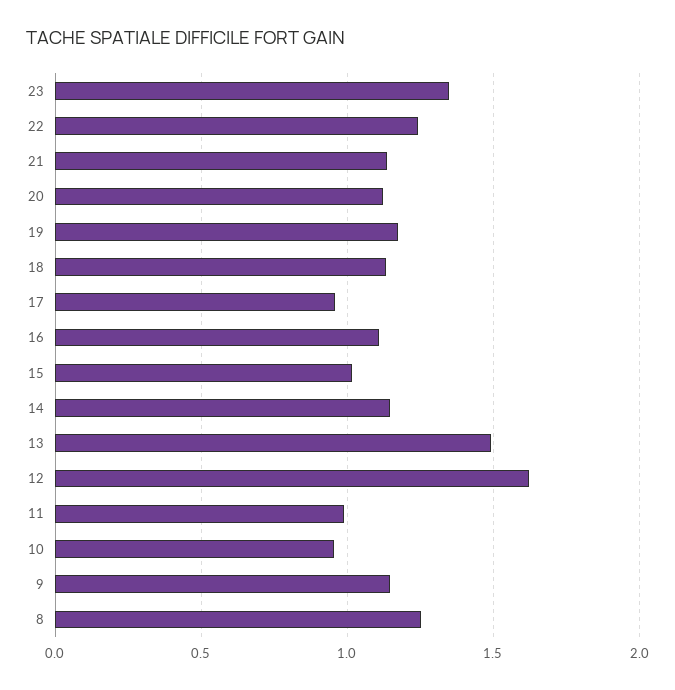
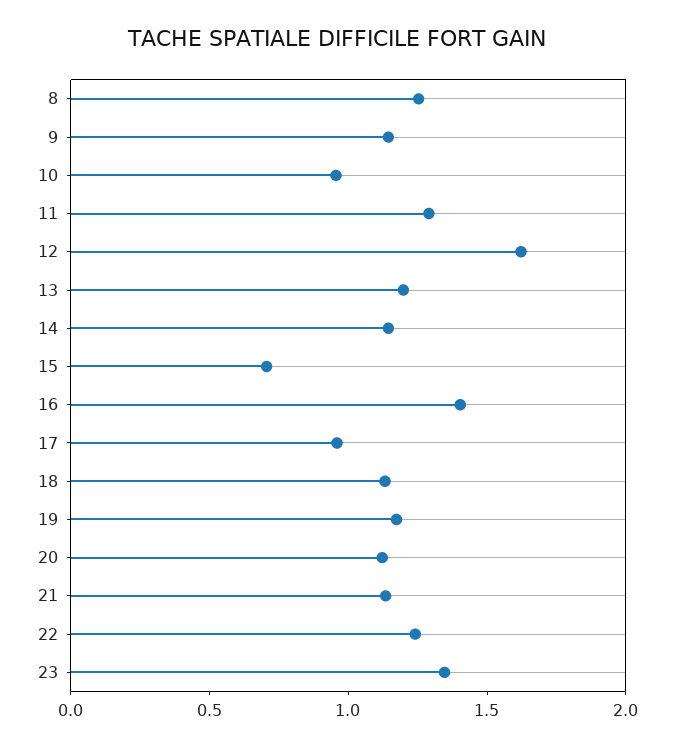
16: 1.1 -> 1.4
15: 1 -> 0.7
13: 1.5 -> 1.2
11: 1 -> 1.3

